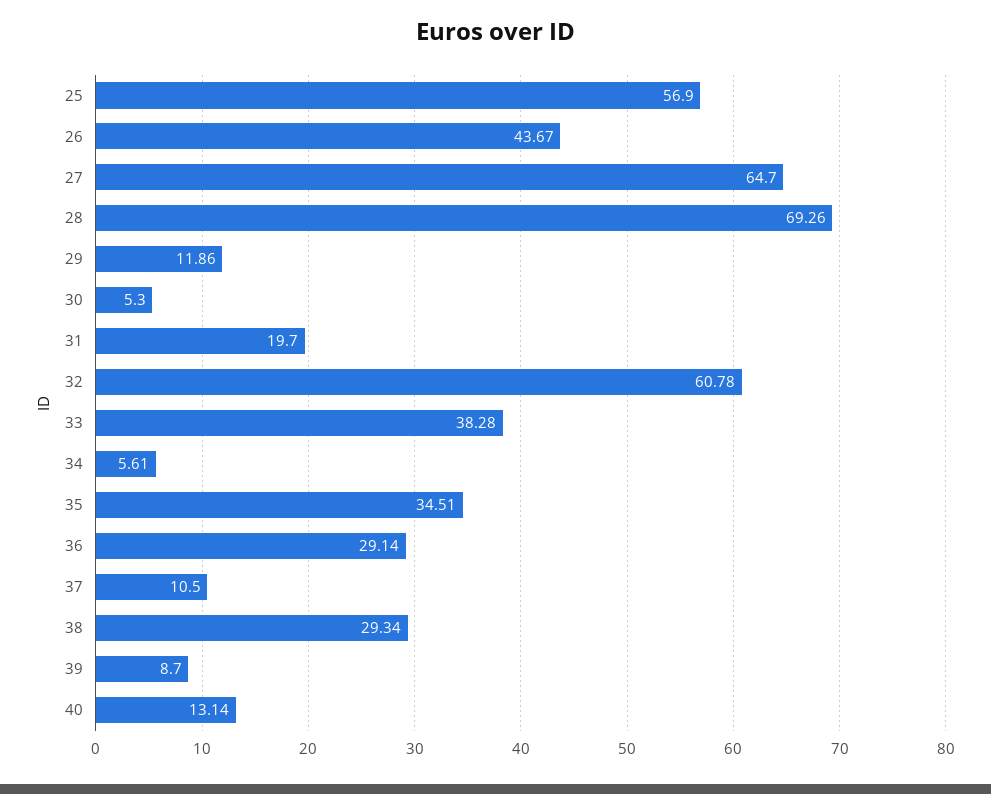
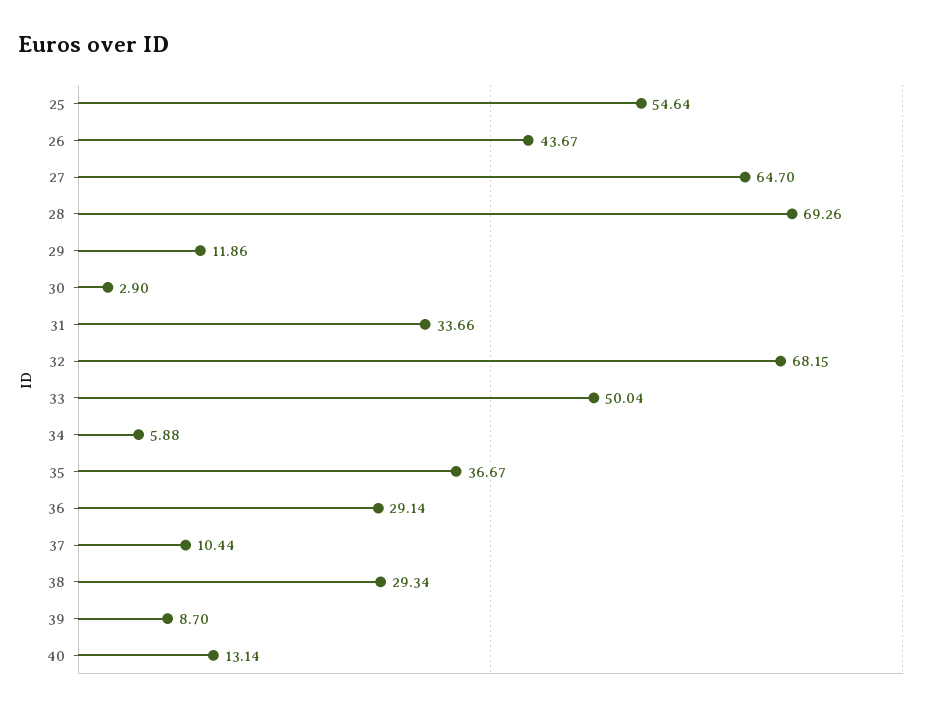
25: 56.9 -> 54.64
30: 5.3 -> 2.9
31: 19.7 -> 33.66
32: 60.78 -> 68.15
33: 38.28 -> 50.04
34: 5.61 -> 5.88
35: 34.51 -> 36.67
37: 10.5 -> 10.44

